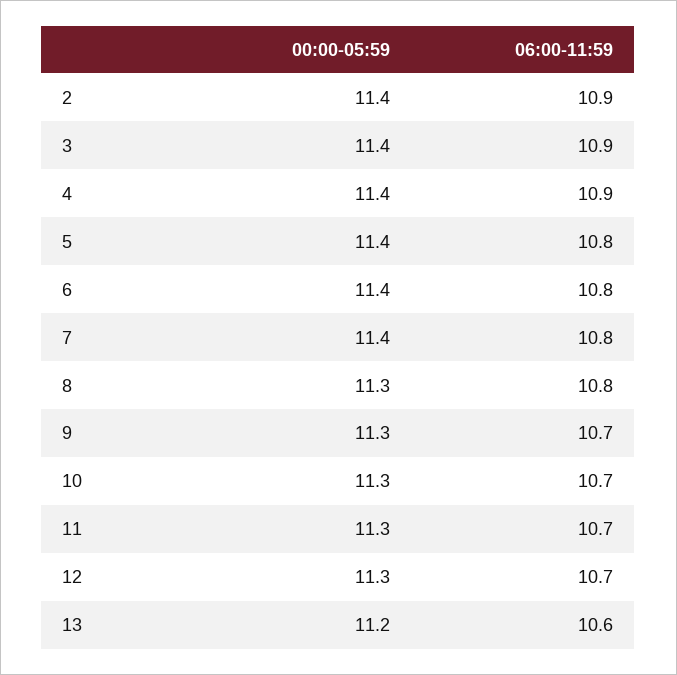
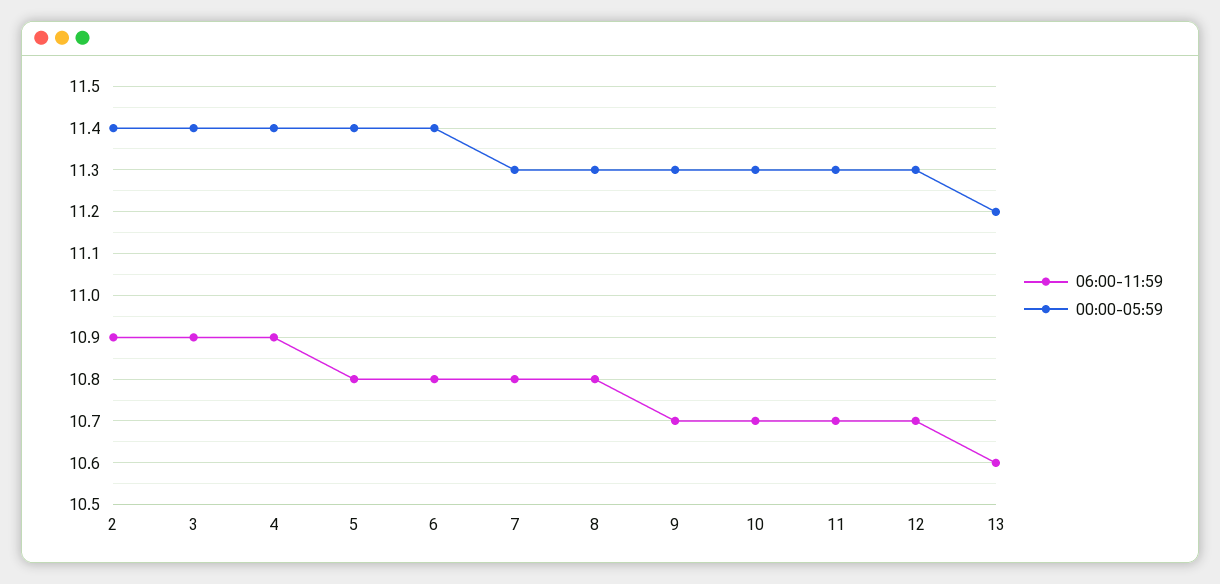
00:00-05:59, 7: 11.4 -> 11.3

